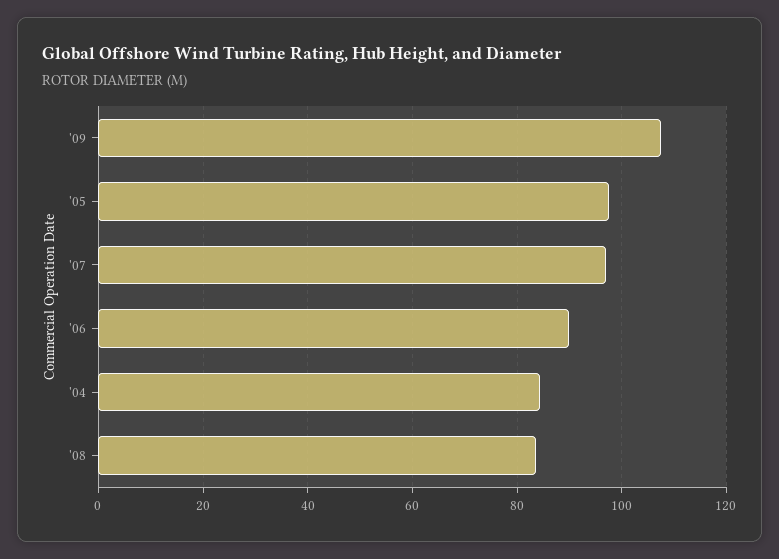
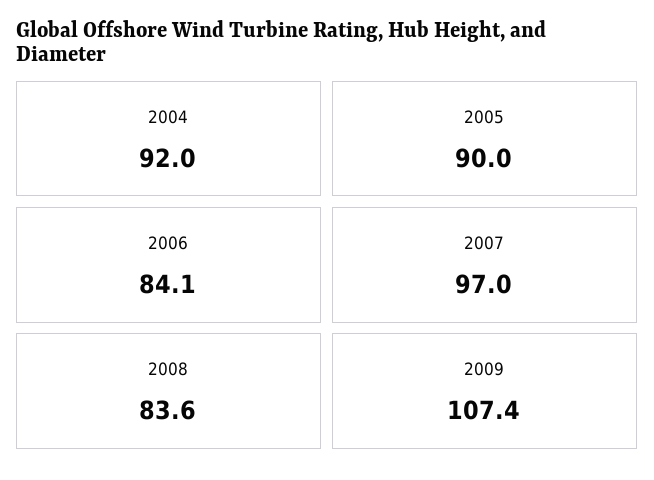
'05: 98 -> 90
'06: 90 -> 84.1
'04: 84 -> 92

